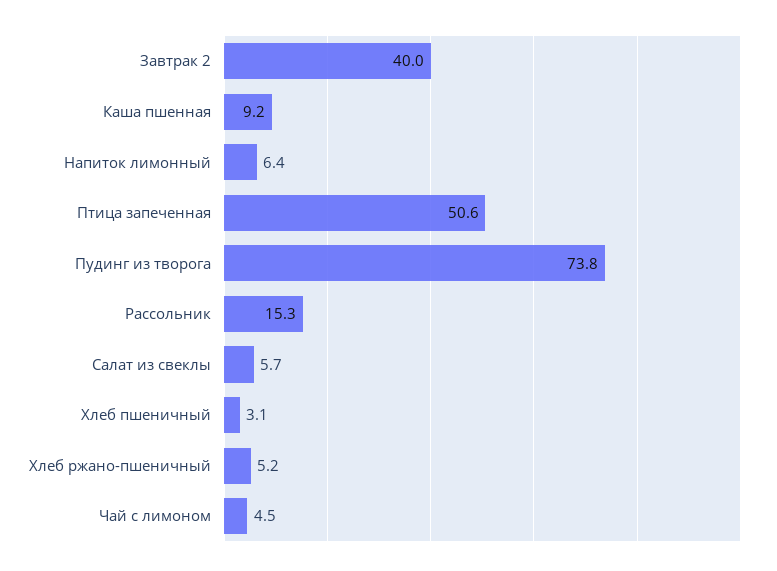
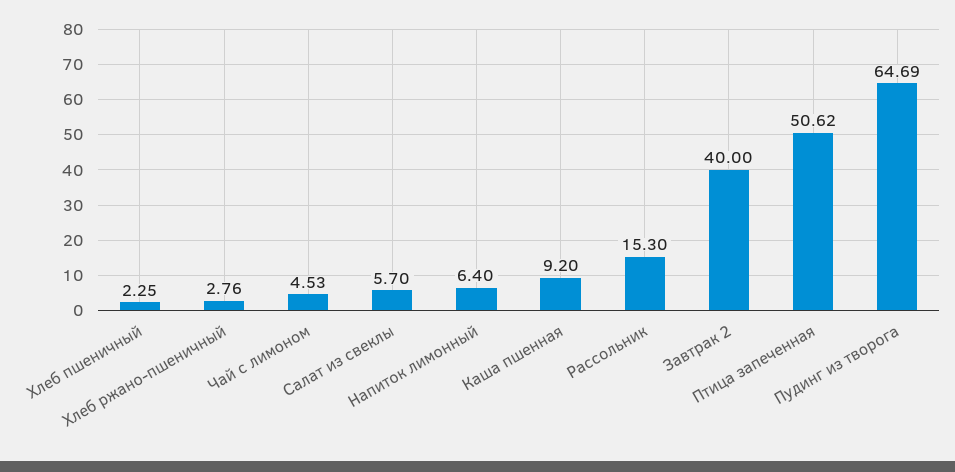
Пудинг из творога: 73.8 -> 64.69
Хлеб пшеничный: 3.1 -> 2.25
Хлеб ржано-пшеничный: 5.2 -> 2.76

